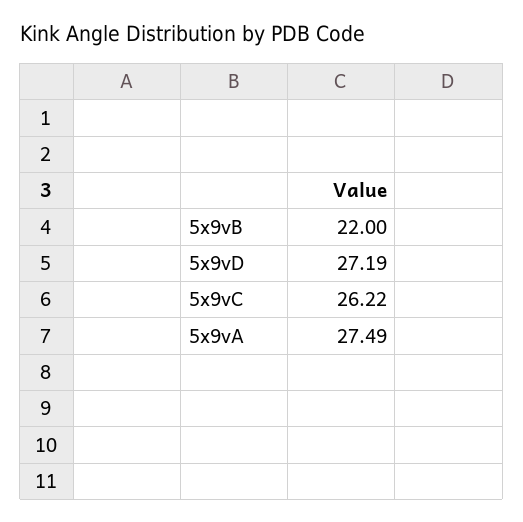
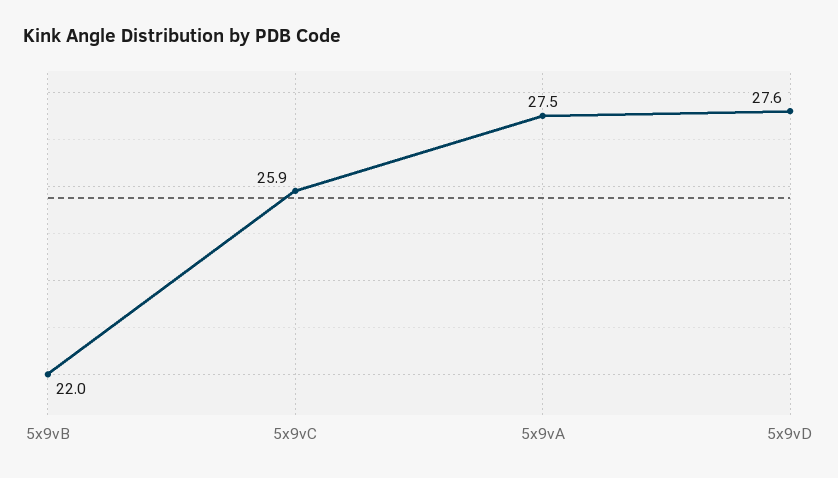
5x9vD: 27.19 -> 27.6
5x9vC: 26.22 -> 25.9

